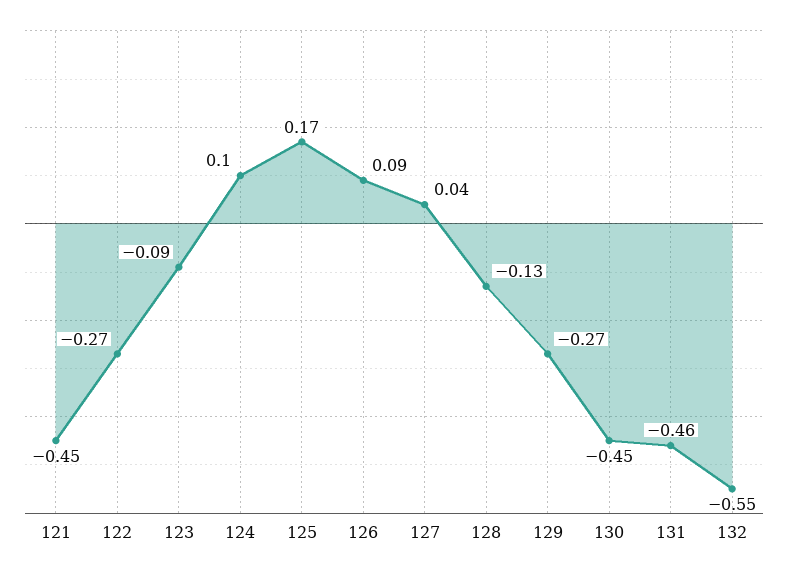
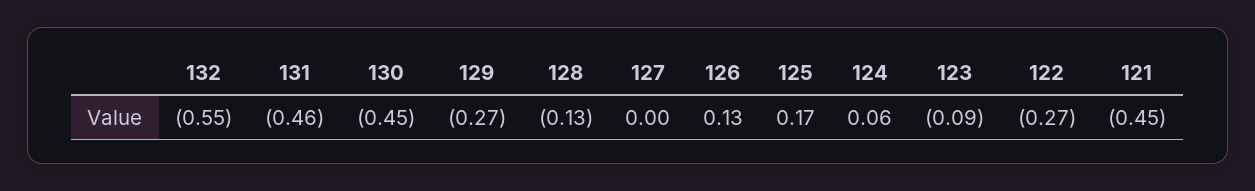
124: 0.1 -> 0.06
126: 0.09 -> 0.13
127: 0.04 -> 0

